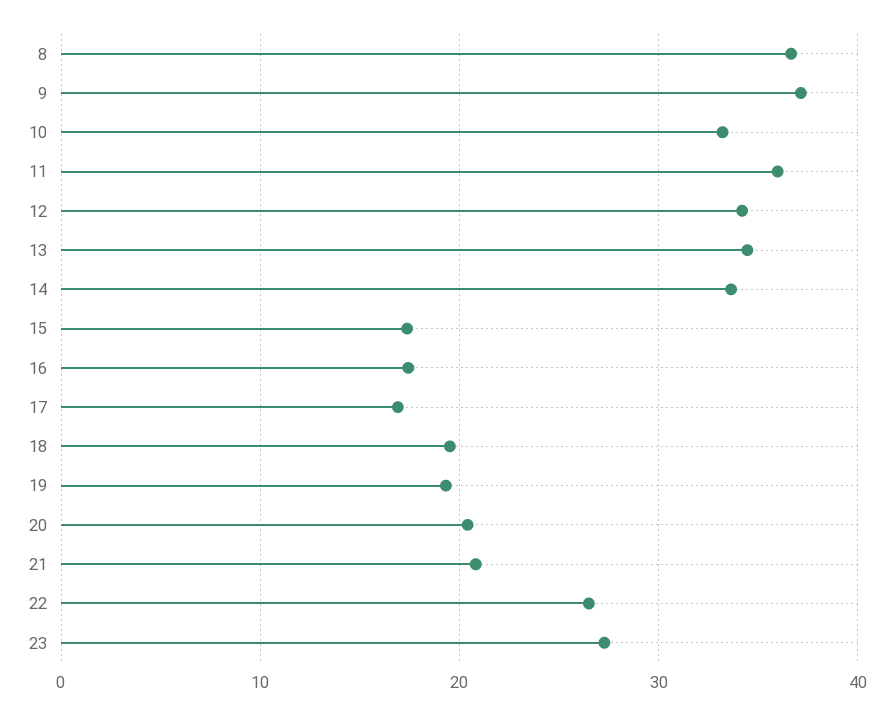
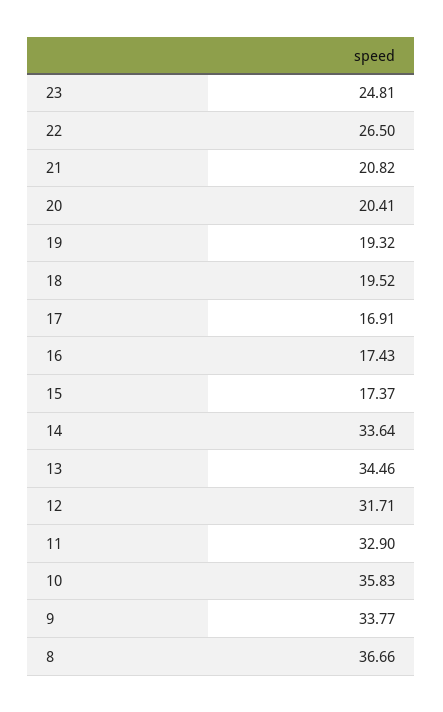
9: 37 -> 33.77
10: 33 -> 35.83
11: 36 -> 32.9
12: 34 -> 31.71
23: 27 -> 24.81

